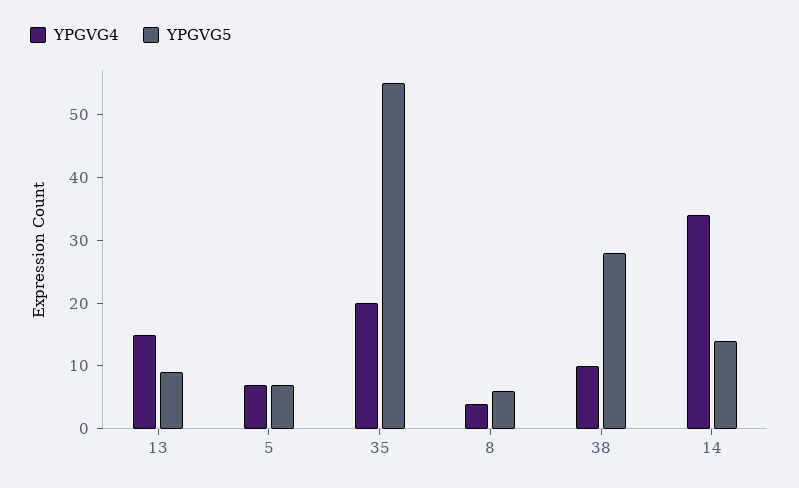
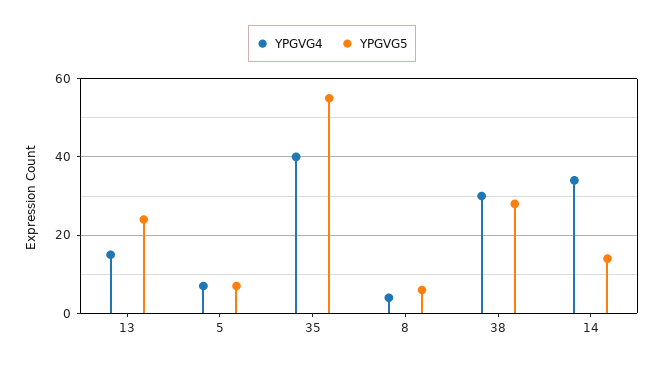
YPGVG5, 13: 10 -> 25
YPGVG4, 35: 20 -> 40
YPGVG4, 38: 10 -> 30

